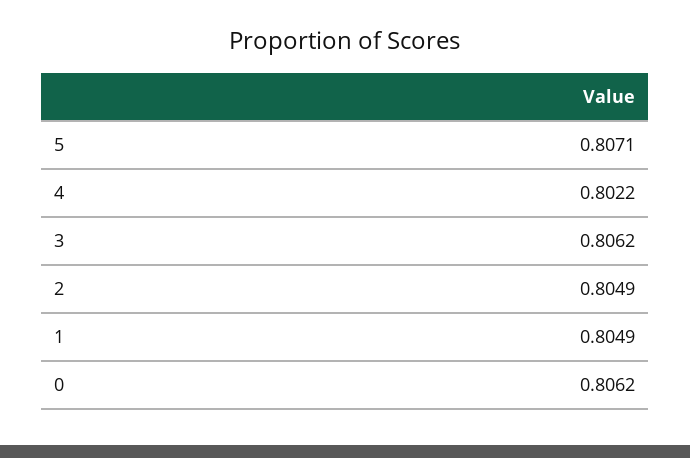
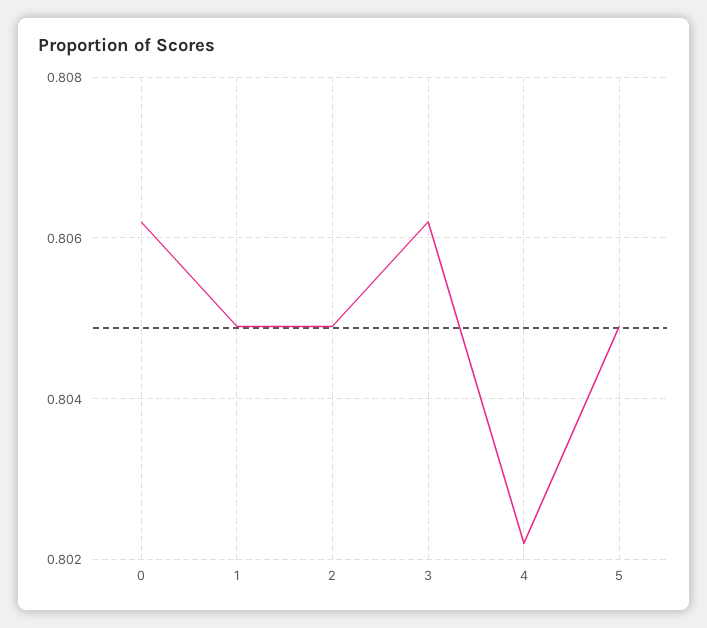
5: 0.8071 -> 0.805

